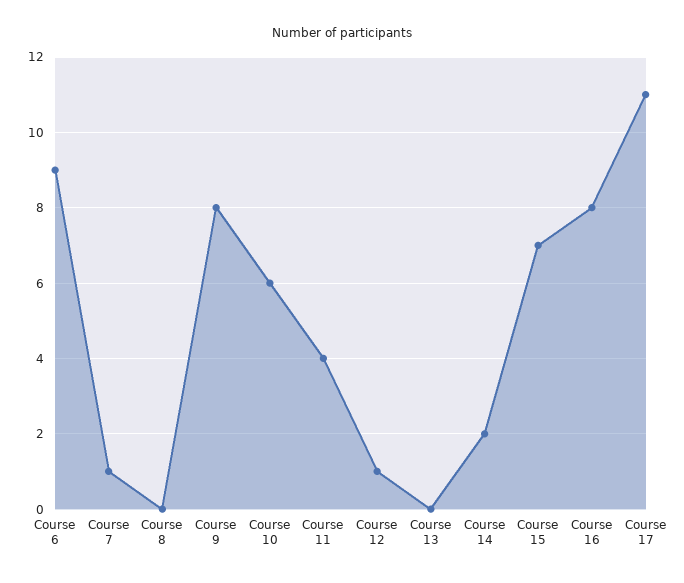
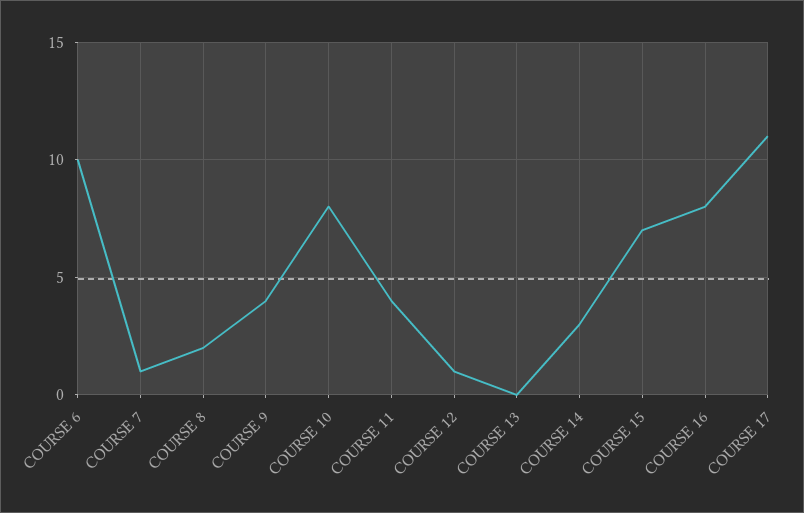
Course 6: 9 -> 10
Course 8: 0 -> 2
Course 9: 8 -> 4
Course 10: 6 -> 8
Course 14: 2 -> 3

